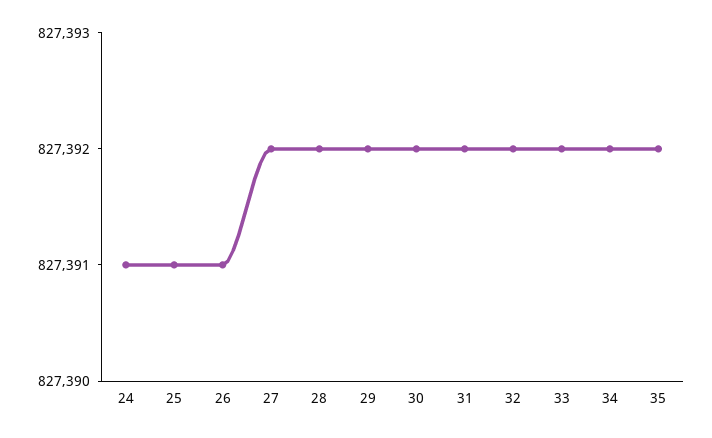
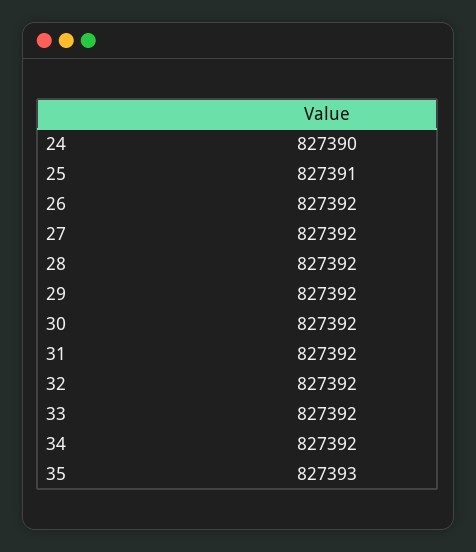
24: 827391 -> 827390
26: 827391 -> 827392
35: 827392 -> 827393

